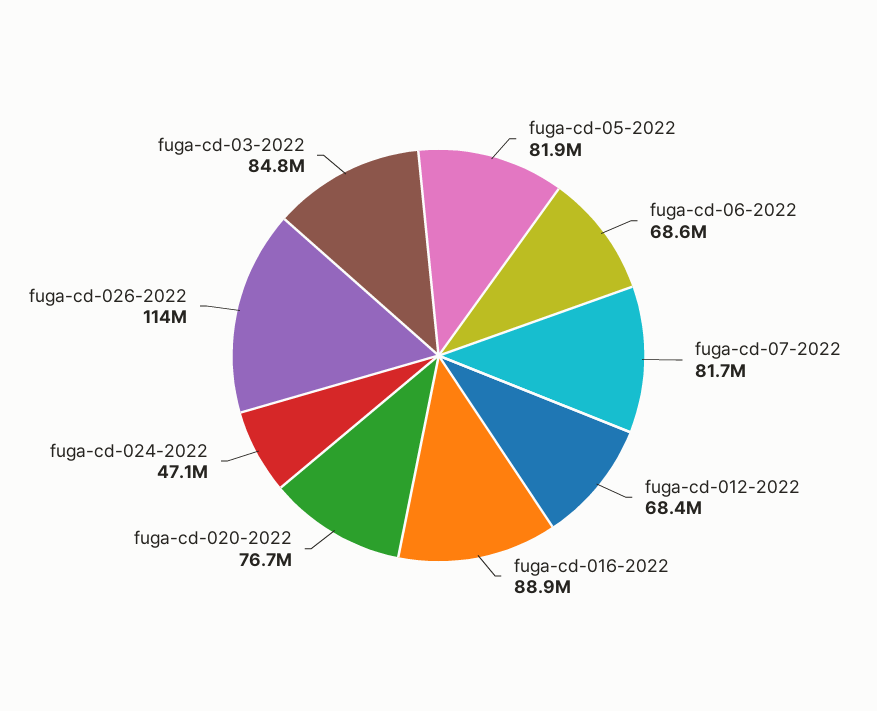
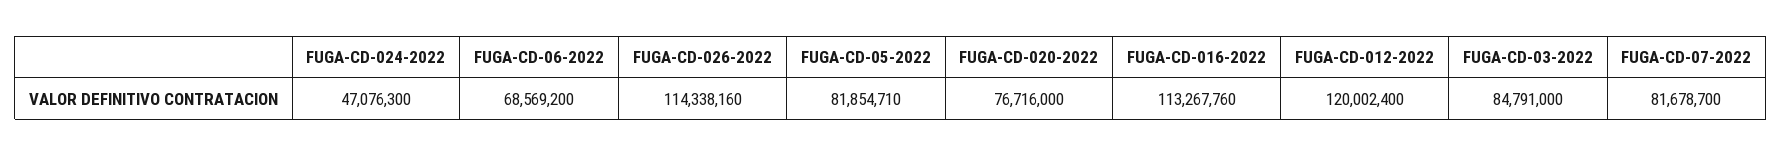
fuga-cd-012-2022: 68400000 -> 120002400
fuga-cd-016-2022: 88900000 -> 113267760

